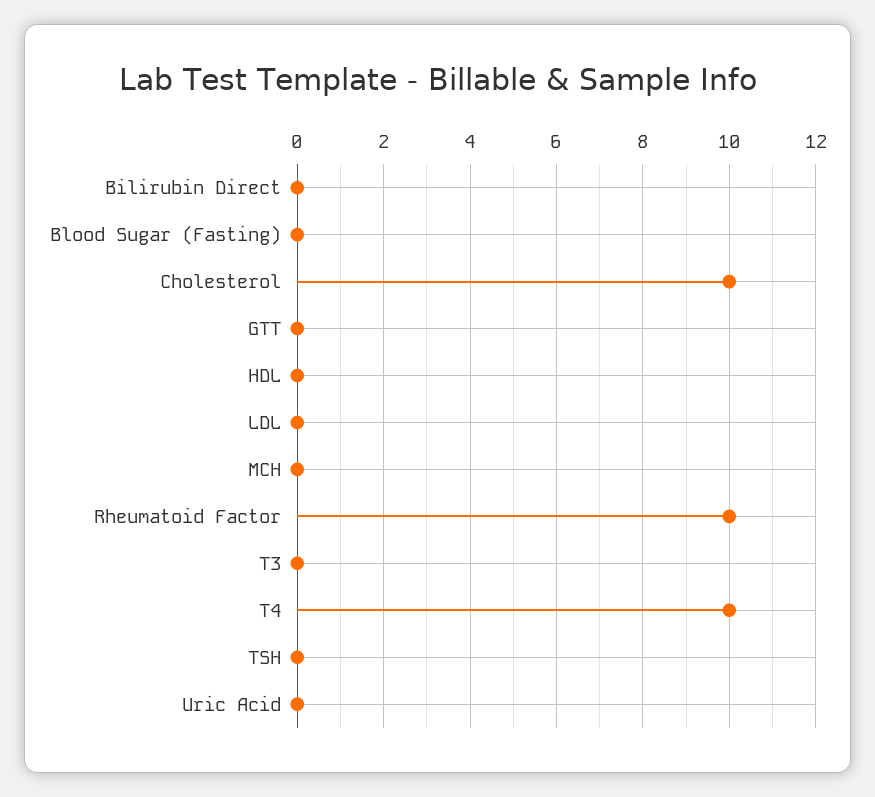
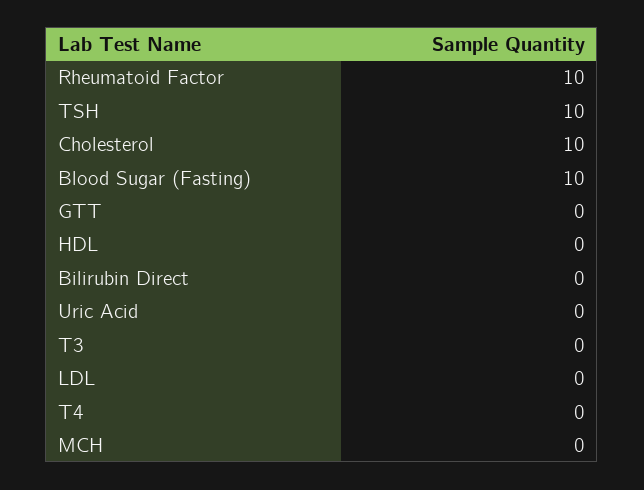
Blood Sugar (Fasting): 0 -> 10
T4: 10 -> 0
TSH: 0 -> 10

